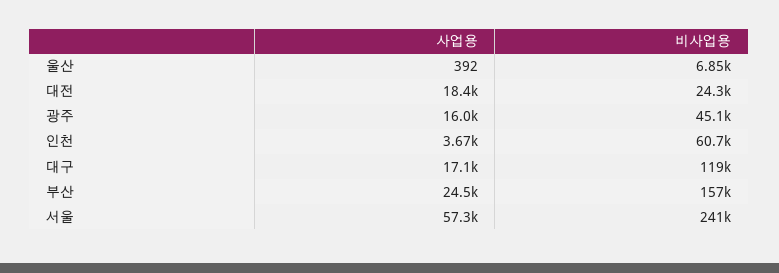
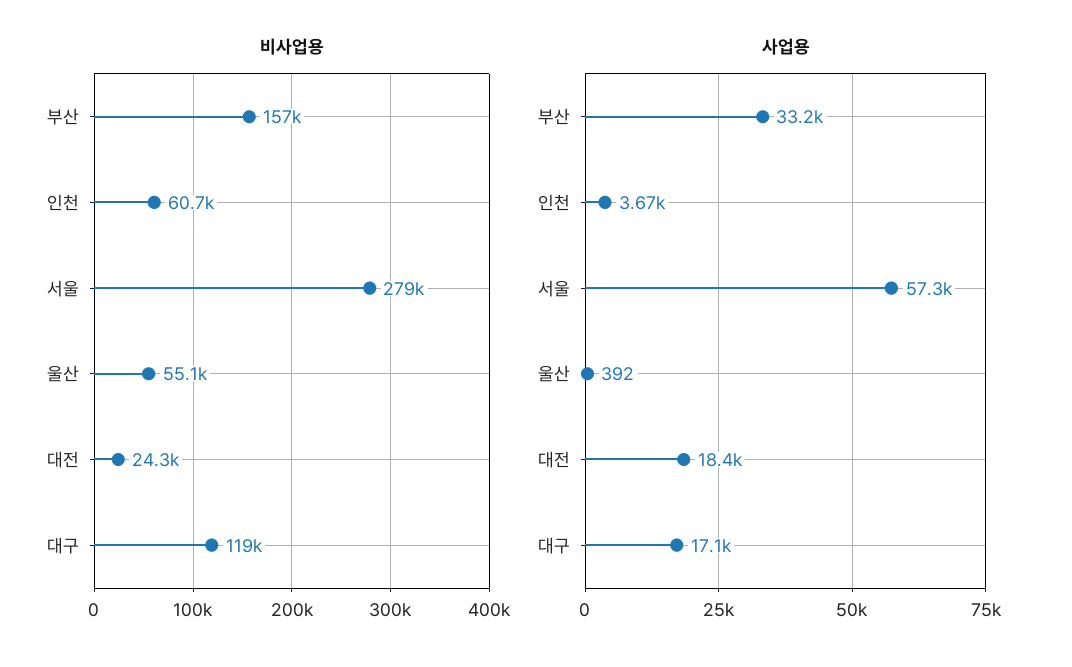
비사업용, 울산: 6850 -> 55100
사업용, 광주: 16000 -> none
비사업용, 광주: 45100 -> none
사업용, 부산: 24500 -> 33200
비사업용, 서울: 241000 -> 279000

